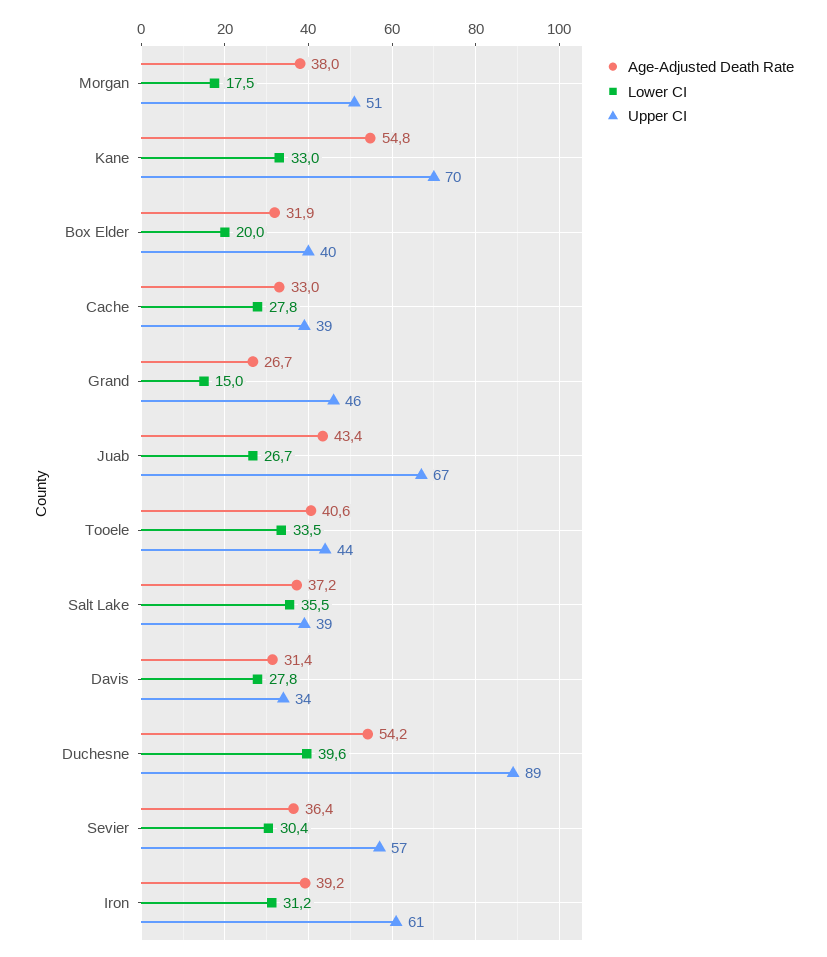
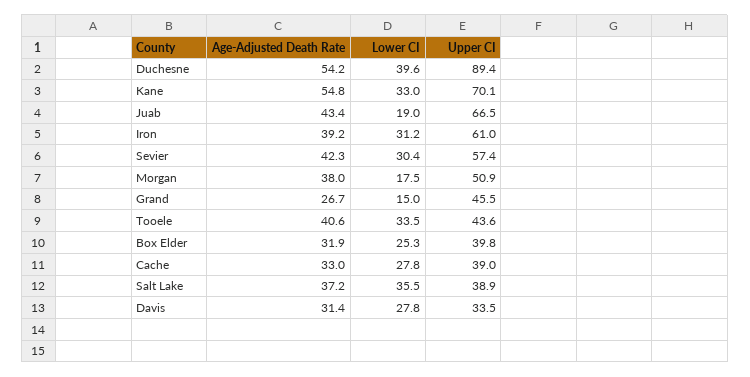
Lower CI, Box Elder: 20 -> 25.3
Lower CI, Juab: 26.7 -> 19
Age-Adjusted Death Rate, Sevier: 36.4 -> 42.3

